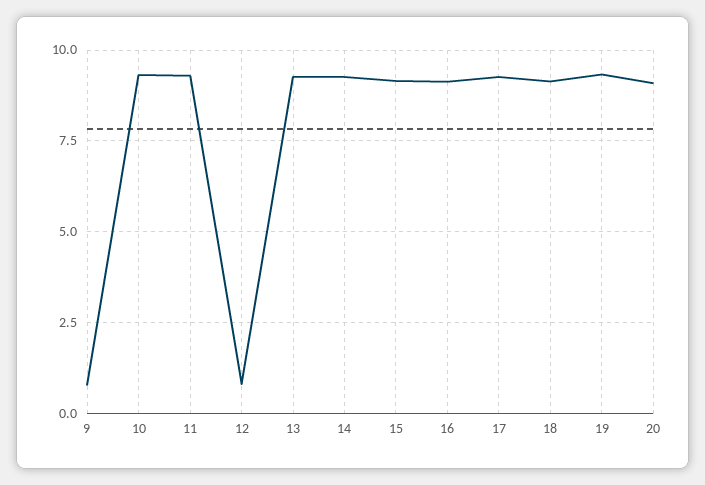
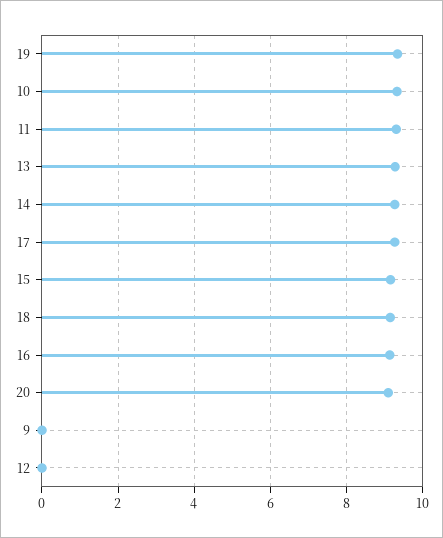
9: 0.75 -> 0
12: 0.75 -> 0

